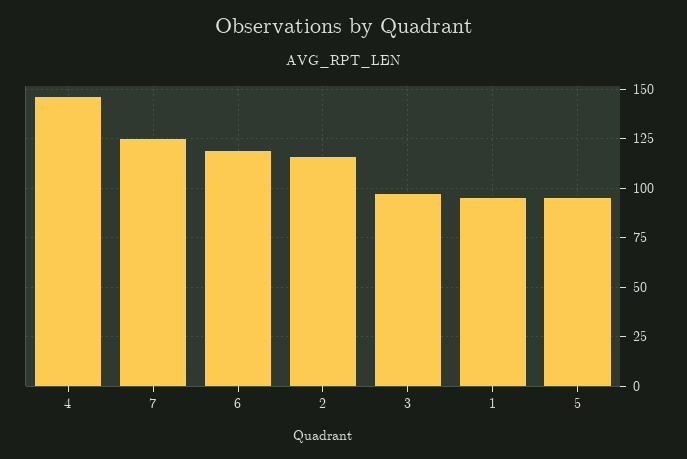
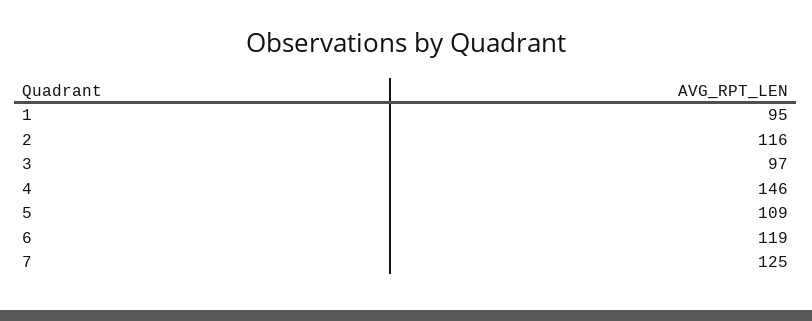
5: 95 -> 109

